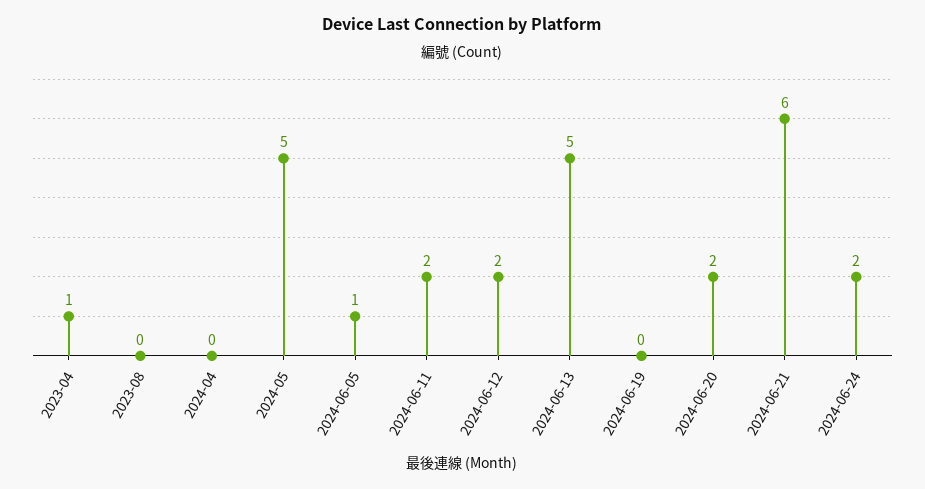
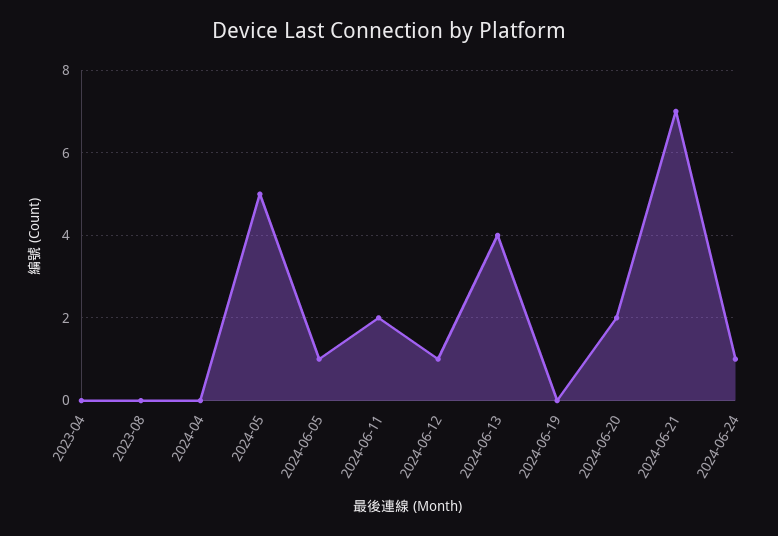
2023-04: 1 -> 0
2024-06-12: 2 -> 1
2024-06-13: 5 -> 4
2024-06-21: 6 -> 7
2024-06-24: 2 -> 1

